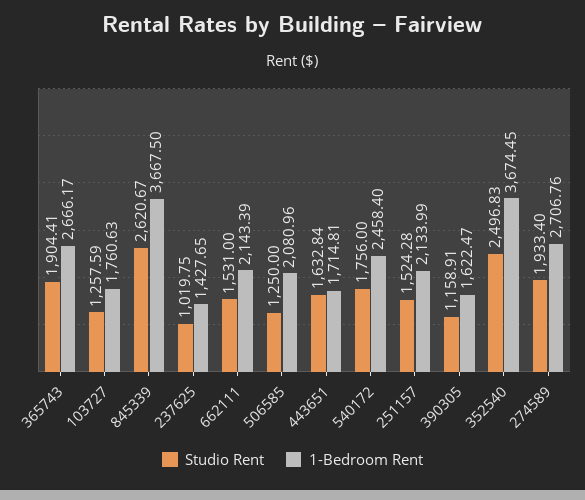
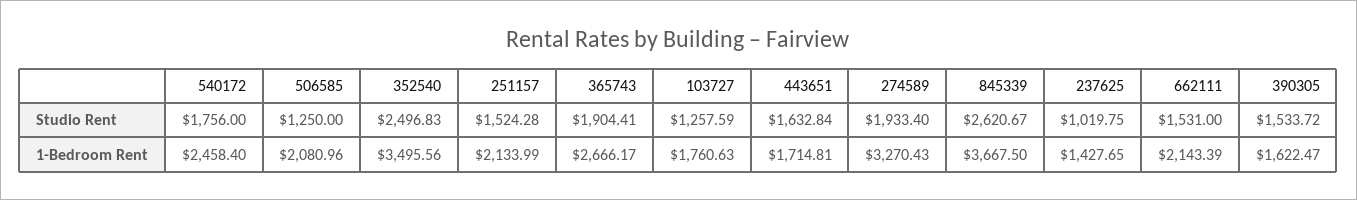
Studio Rent, 390305: 1158.91 -> 1533.72
1-Bedroom Rent, 352540: 3674.45 -> 3495.56
1-Bedroom Rent, 274589: 2706.76 -> 3270.43

